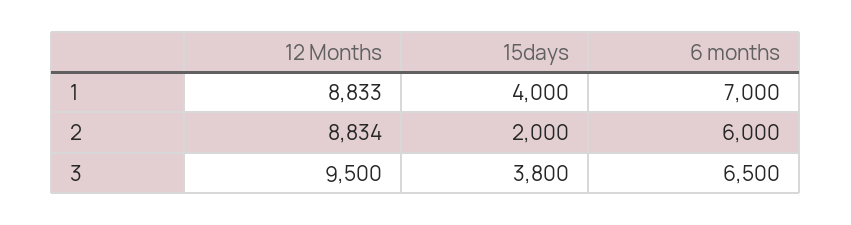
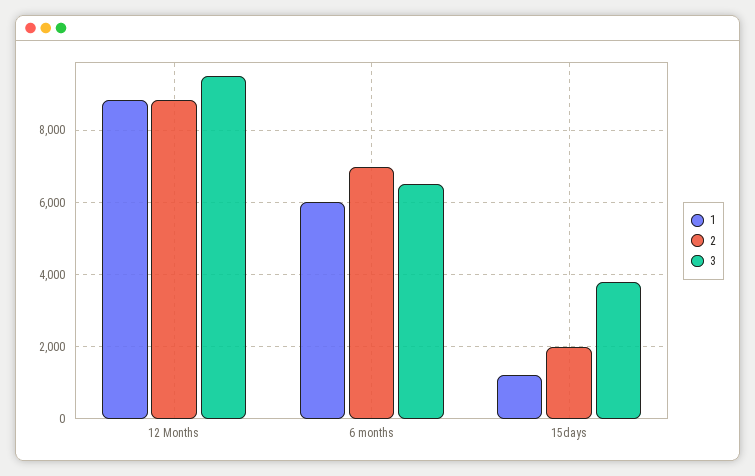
1, 15days: 4000 -> 1200
1, 6 months: 7000 -> 6000
2, 6 months: 6000 -> 7000

